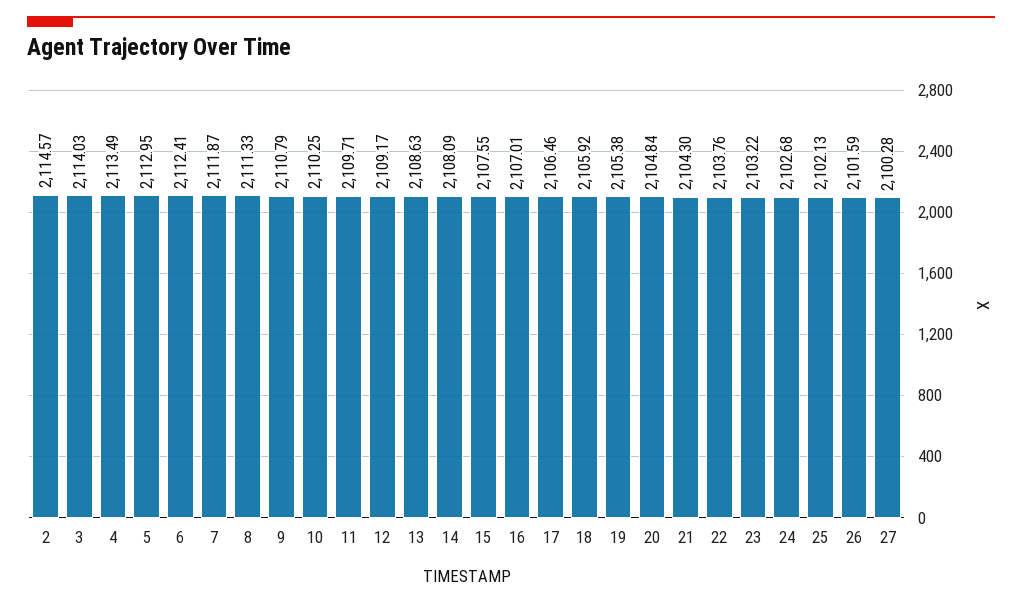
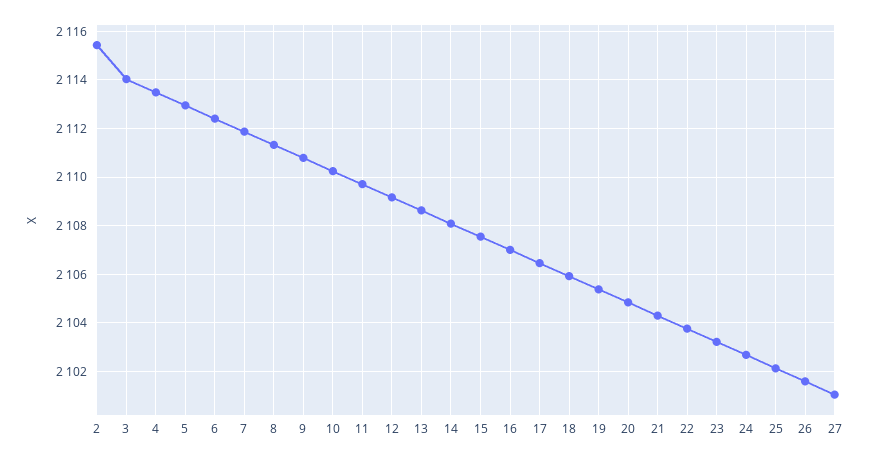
2: 2114.57 -> 2115.5
27: 2100.28 -> 2101

